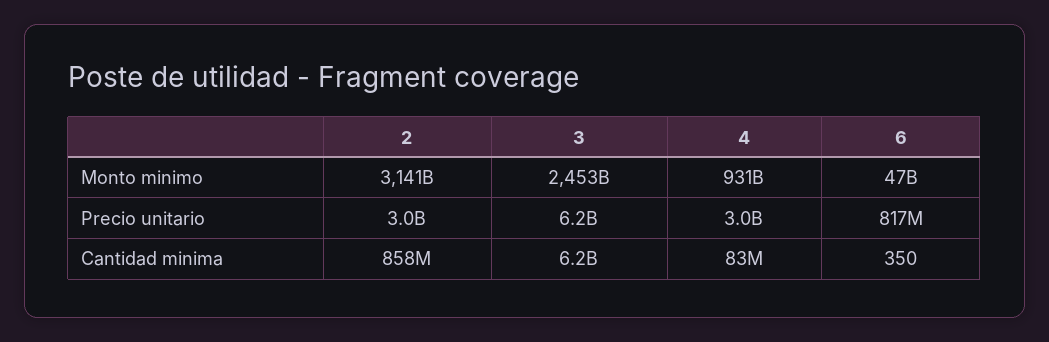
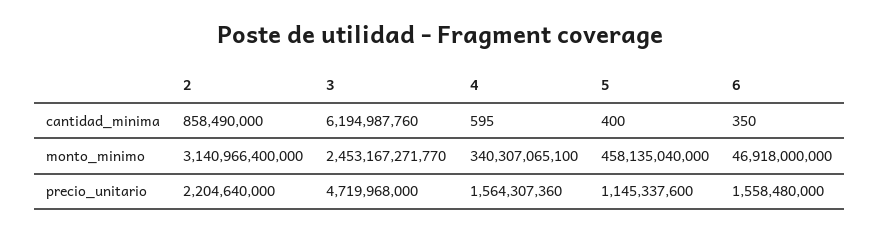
4, Monto minimo: 931000000000 -> 340307065100
2, Precio unitario: 3000000000 -> 2204640000
3, Precio unitario: 6200000000 -> 4719968000
4, Precio unitario: 3000000000 -> 1564307360
6, Precio unitario: 817000000 -> 1558480000
4, Cantidad minima: 83000000 -> 595
5, Cantidad minima: none -> 400
5, Monto minimo: none -> 458135040000
5, Precio unitario: none -> 1145337600

